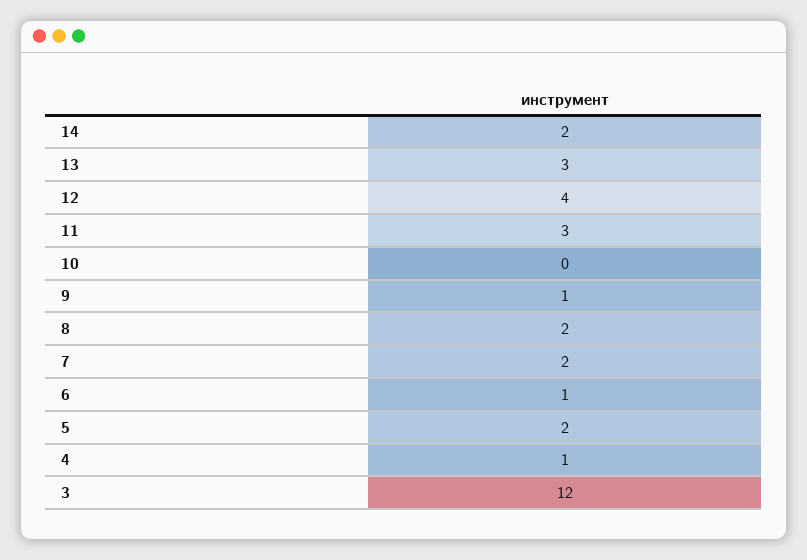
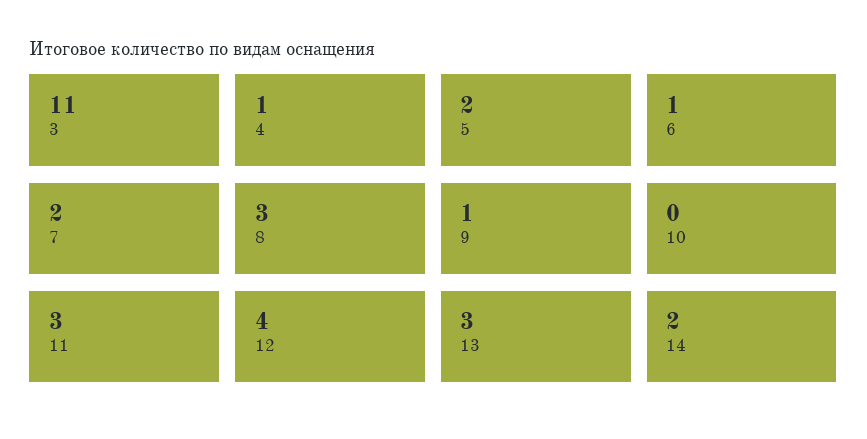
8: 2 -> 3
3: 12 -> 11

